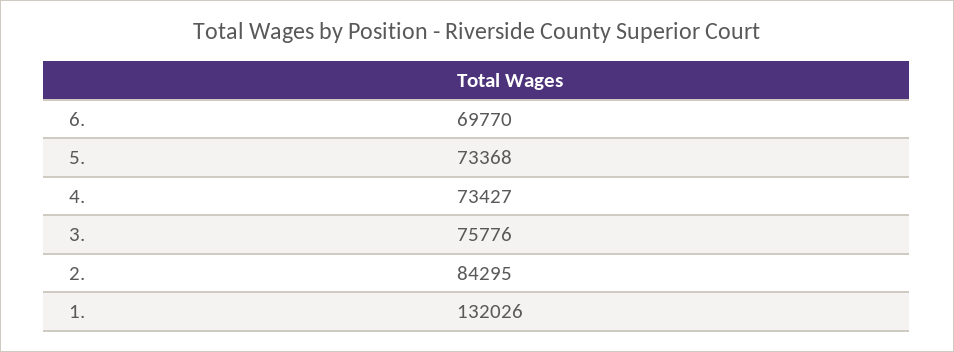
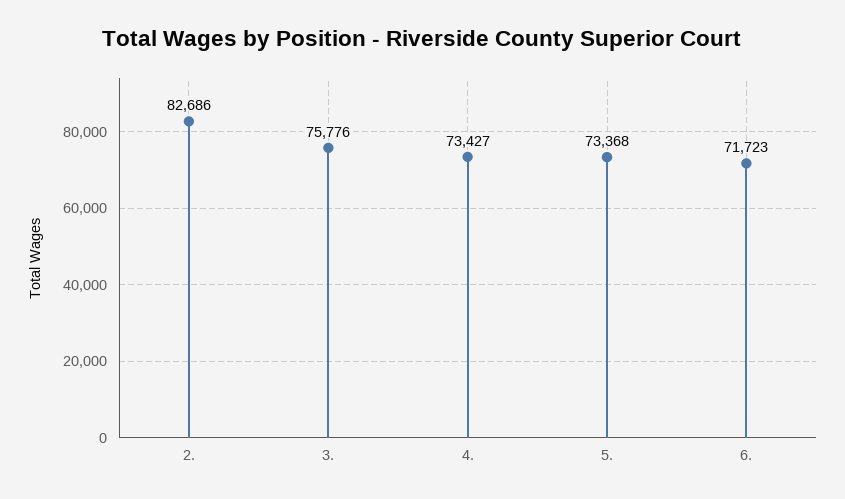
6.: 69770 -> 71723
2.: 84295 -> 82686
1.: 132026 -> none

